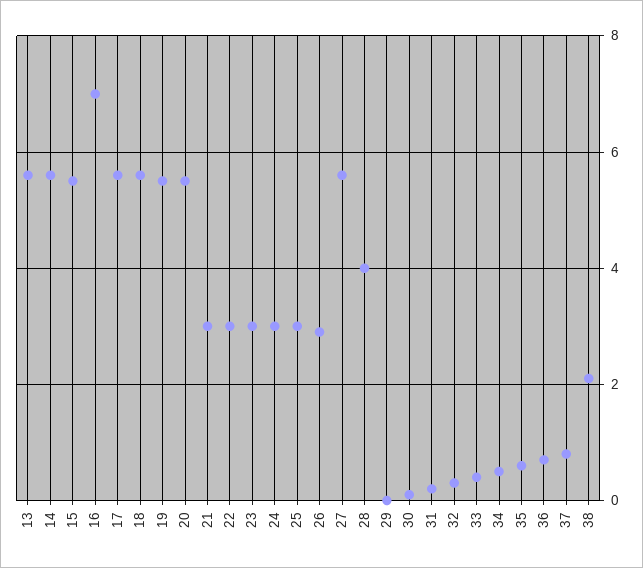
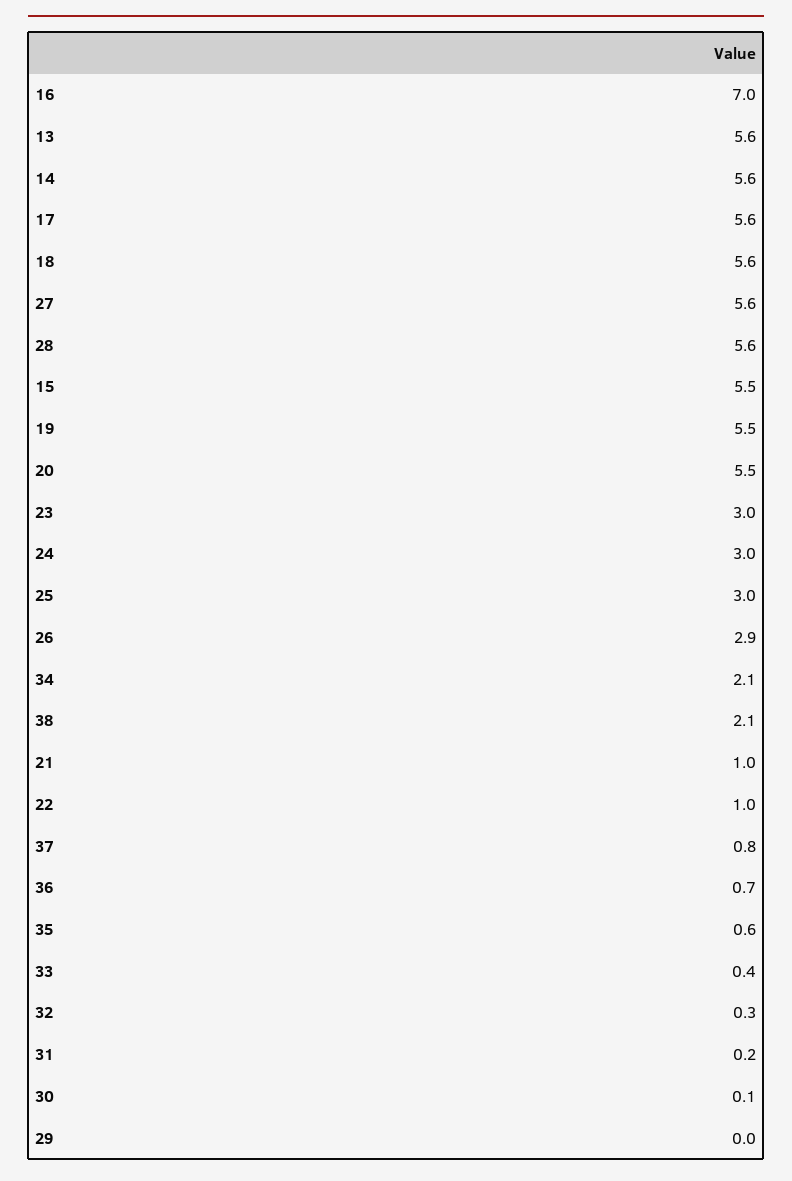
21: 3 -> 1
22: 3 -> 1
28: 4 -> 5.6
34: 0.5 -> 2.1

